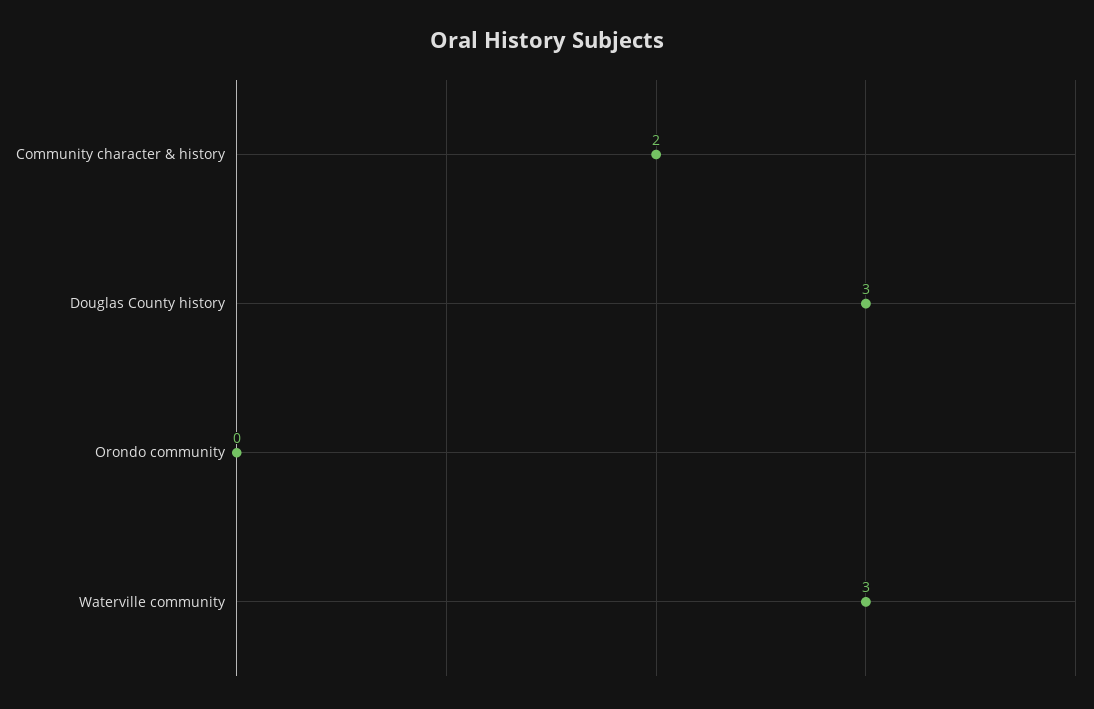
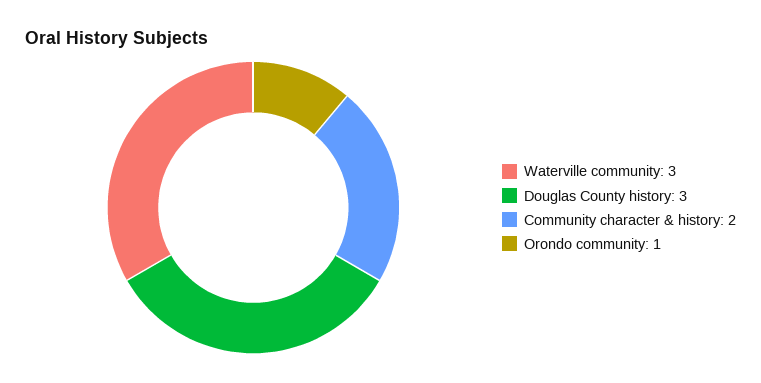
Orondo community: 0 -> 1

